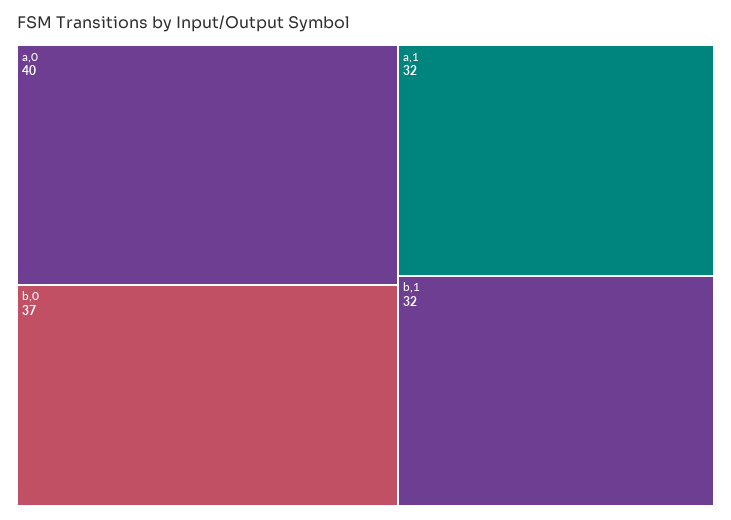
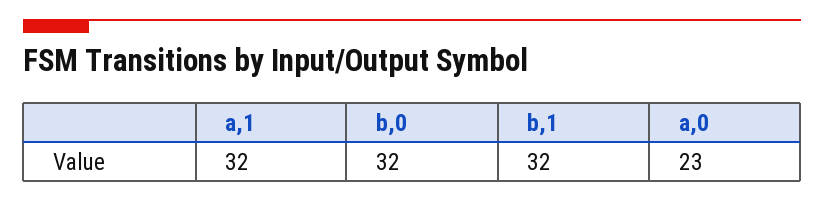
a,0: 40 -> 23
b,0: 37 -> 32

